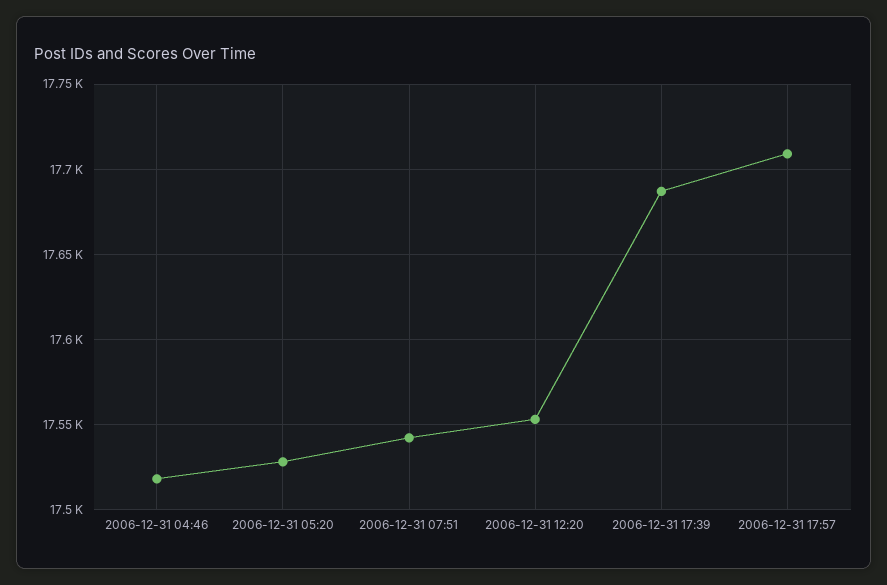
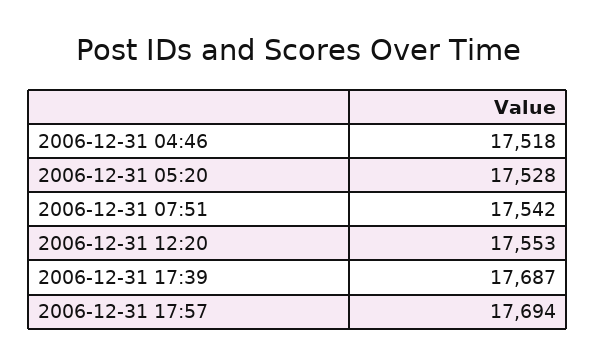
2006-12-31 17:57: 17710 -> 17694

